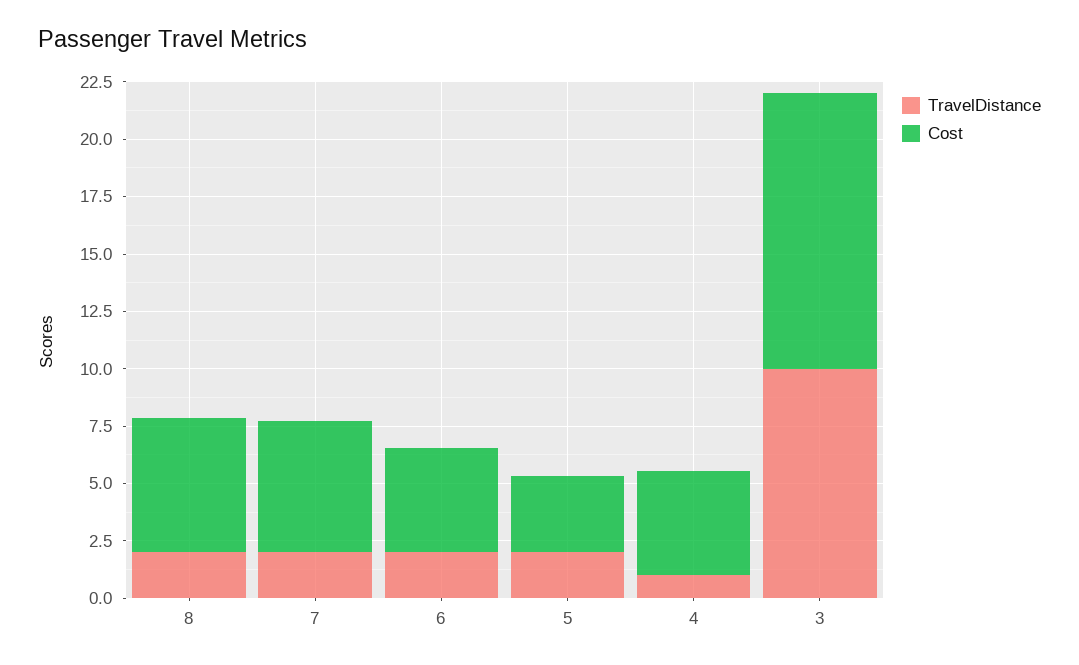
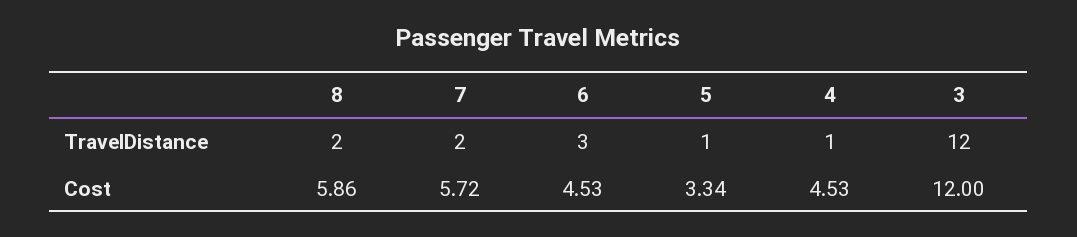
TravelDistance, 6: 2 -> 3
TravelDistance, 5: 2 -> 1
TravelDistance, 3: 10 -> 12

